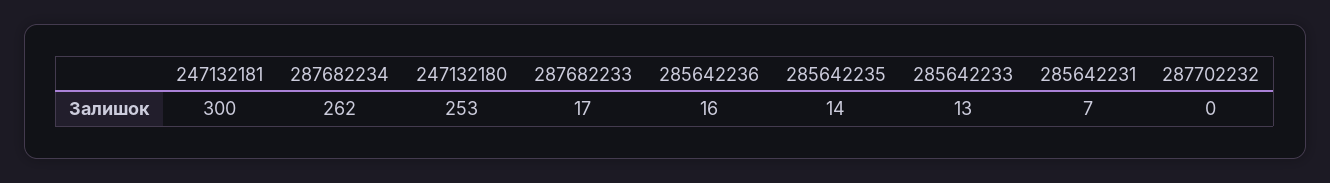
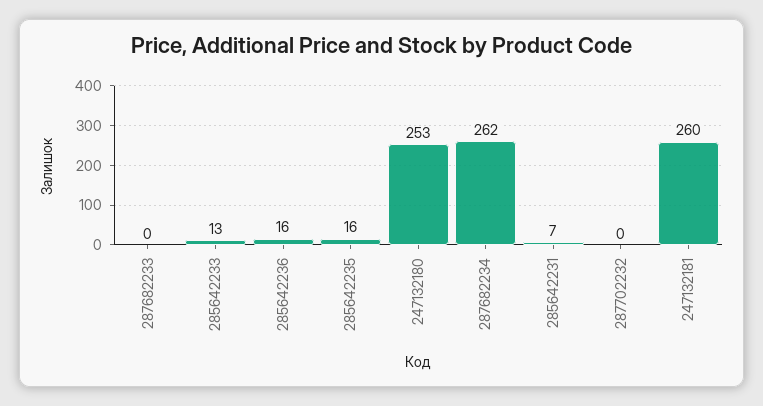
247132181: 300 -> 260
287682233: 17 -> 0
285642235: 14 -> 16

